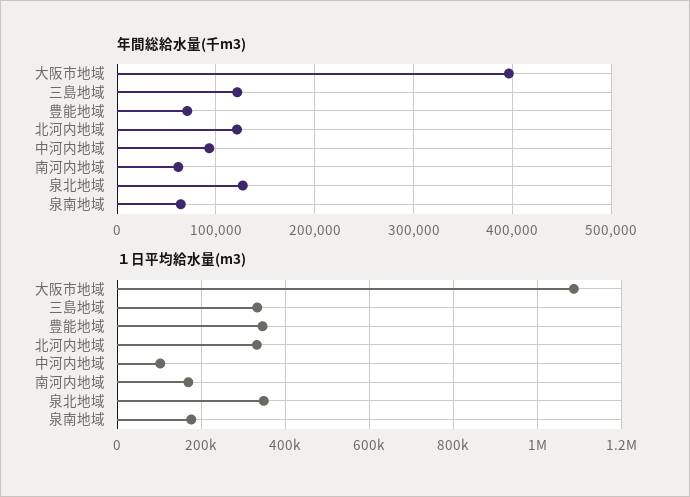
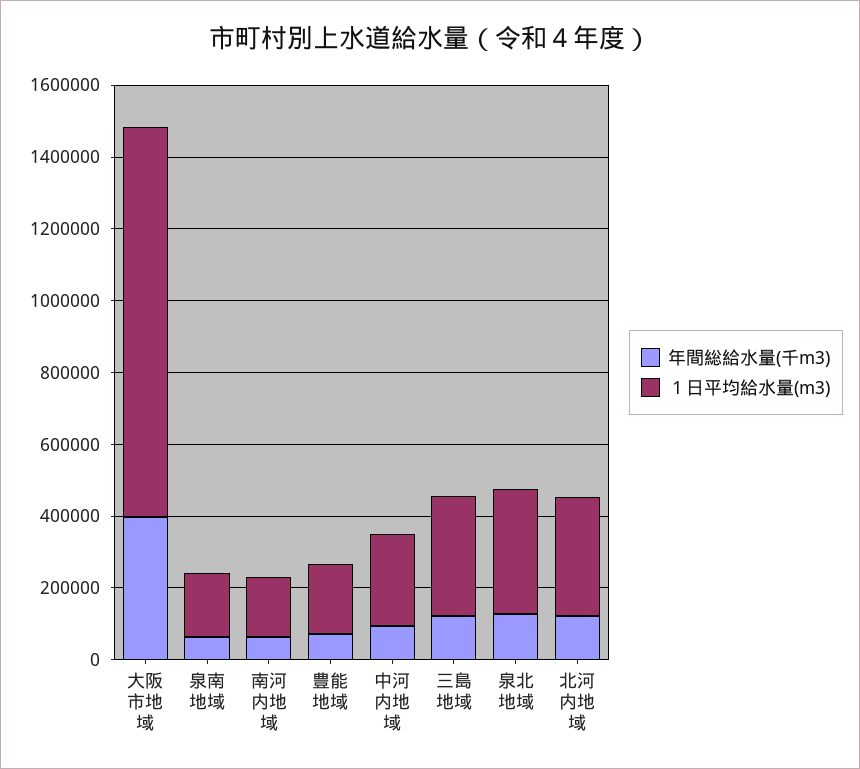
１日平均給水量(m3), 豊能地域: 340000 -> 200000
１日平均給水量(m3), 中河内地域: 100000 -> 250000

